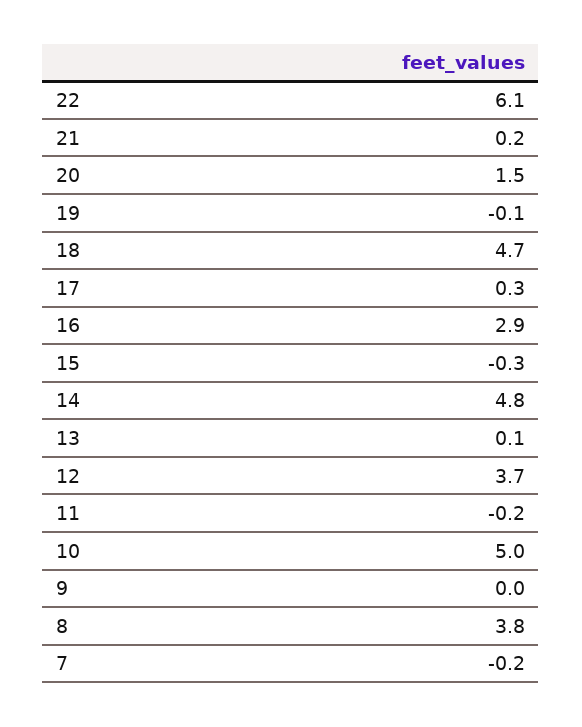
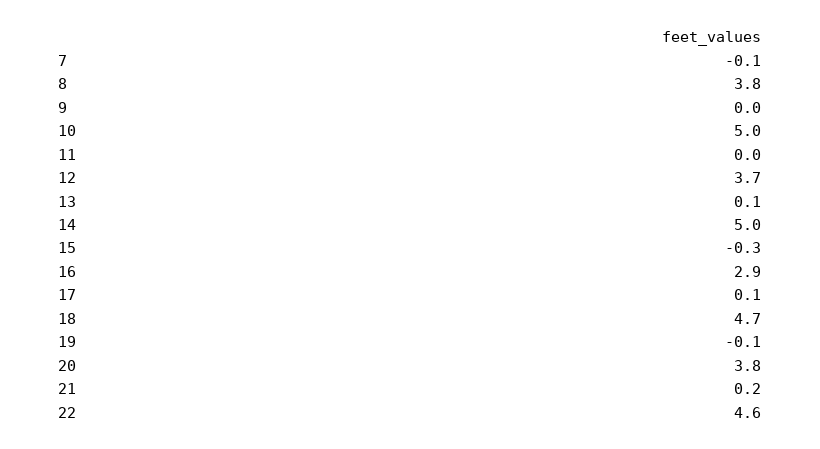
22: 6.1 -> 4.6
20: 1.5 -> 3.8
17: 0.3 -> 0.1
14: 4.8 -> 5
11: -0.2 -> 0
7: -0.2 -> -0.1

